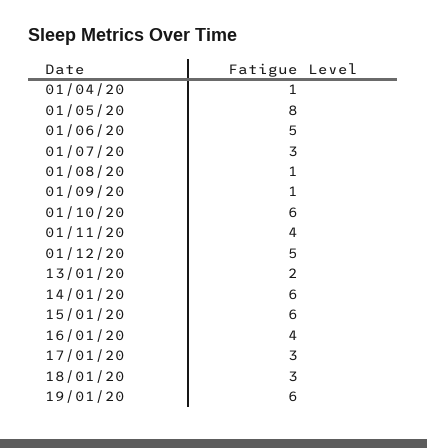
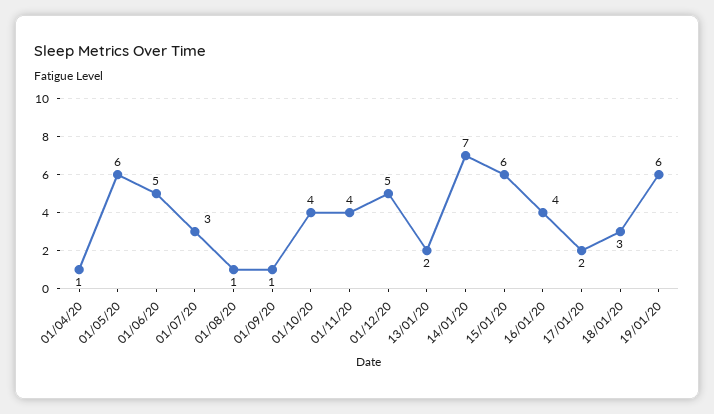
01/05/20: 8 -> 6
01/10/20: 6 -> 4
14/01/20: 6 -> 7
17/01/20: 3 -> 2

